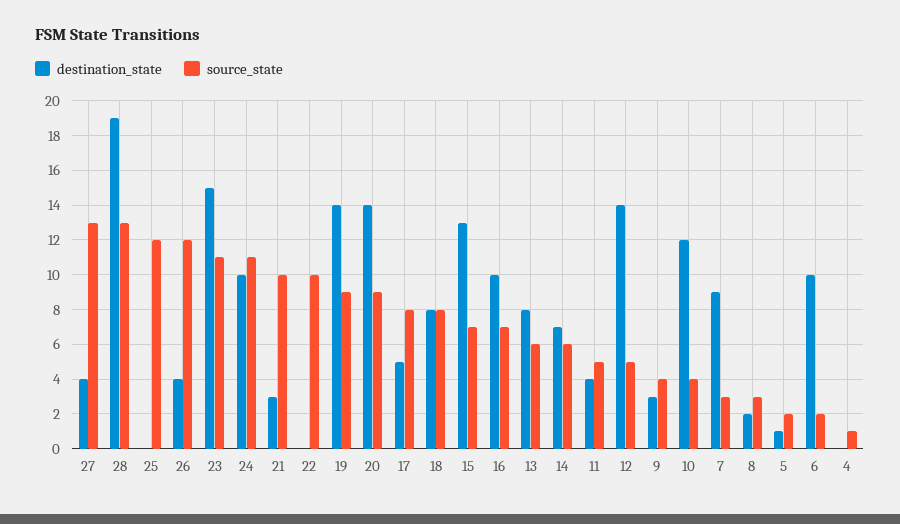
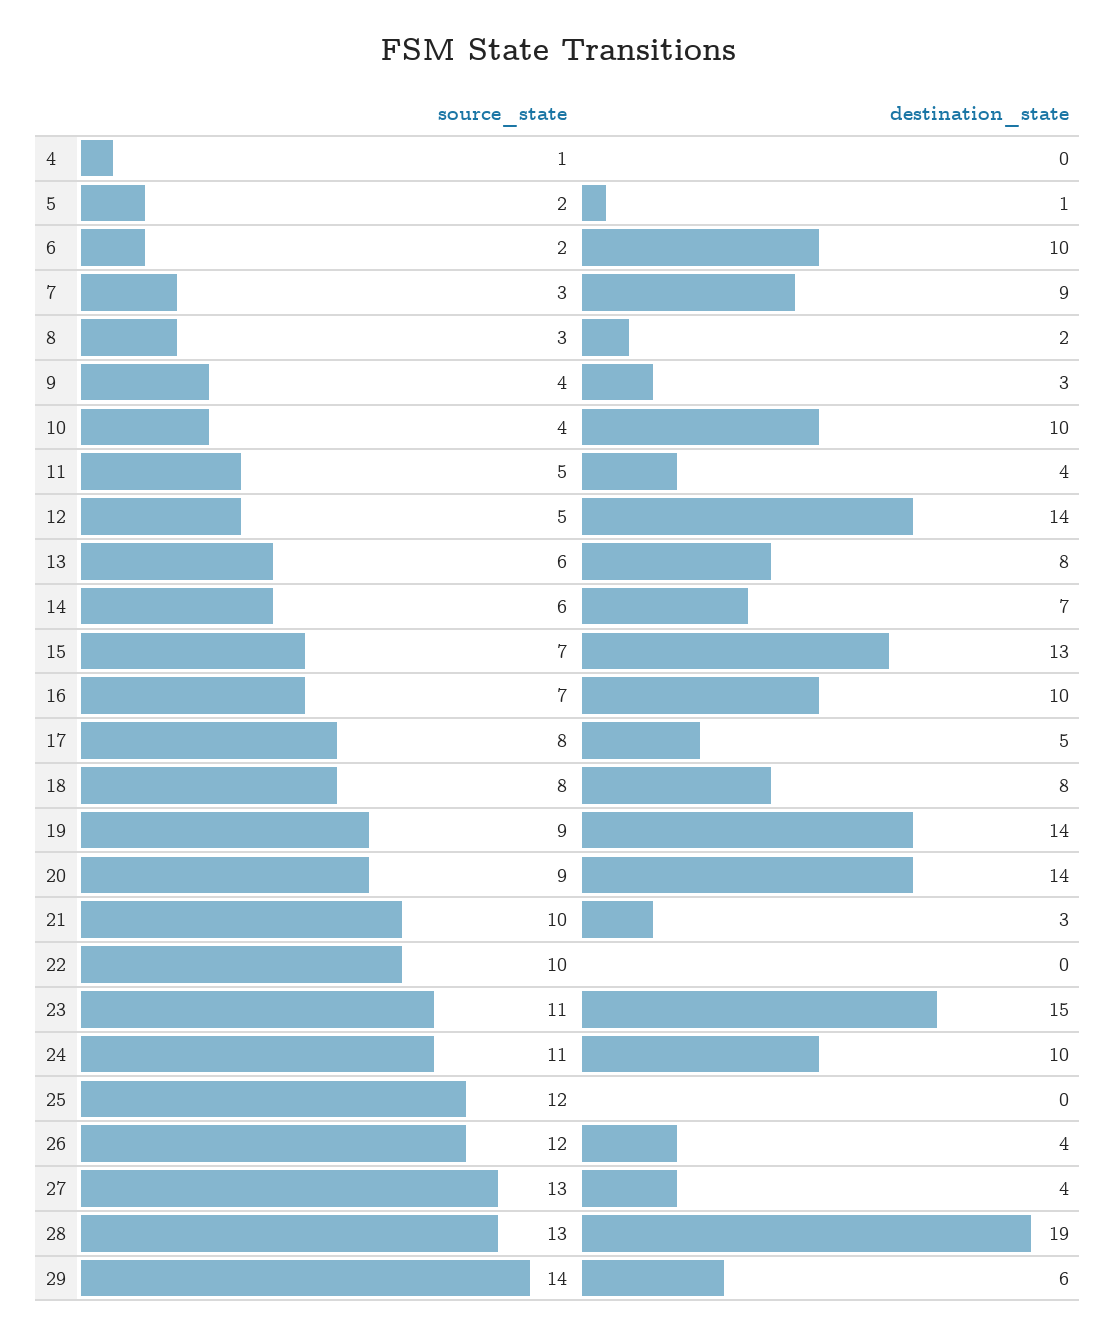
destination_state, 10: 12 -> 10
source_state, 29: none -> 14
destination_state, 29: none -> 6

